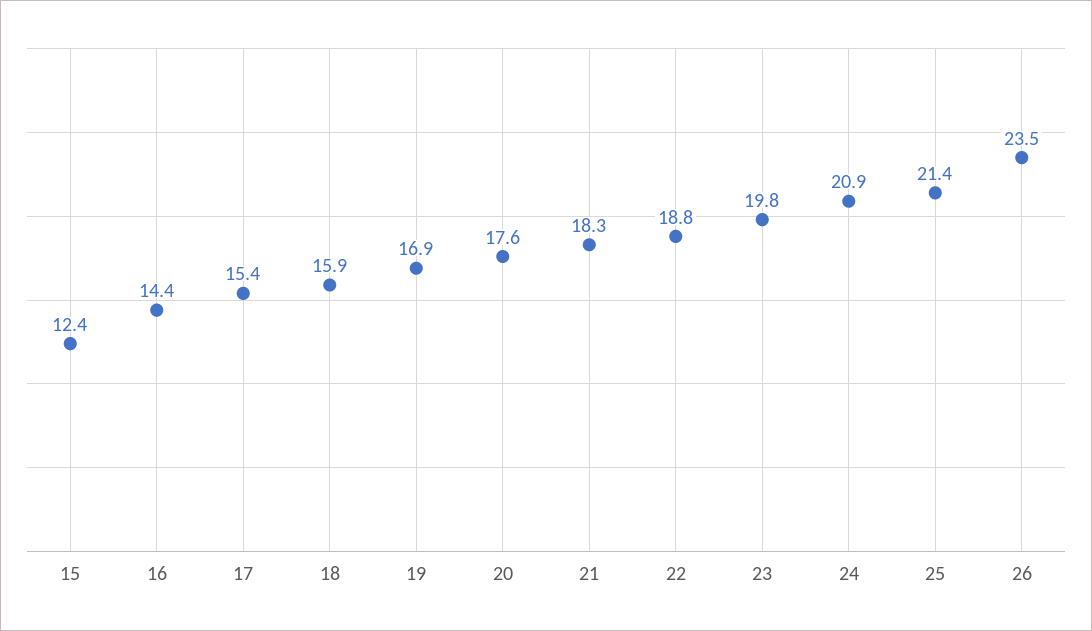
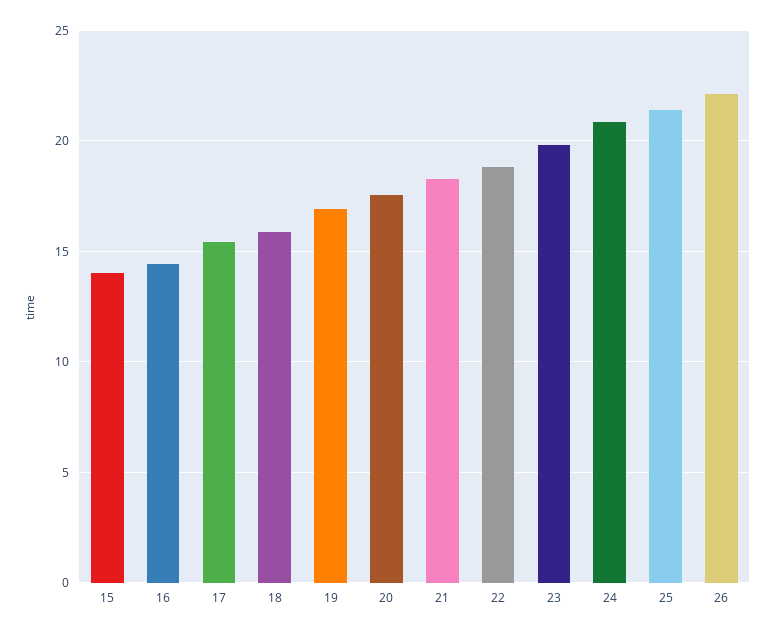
15: 12.4 -> 14
26: 23.5 -> 22

